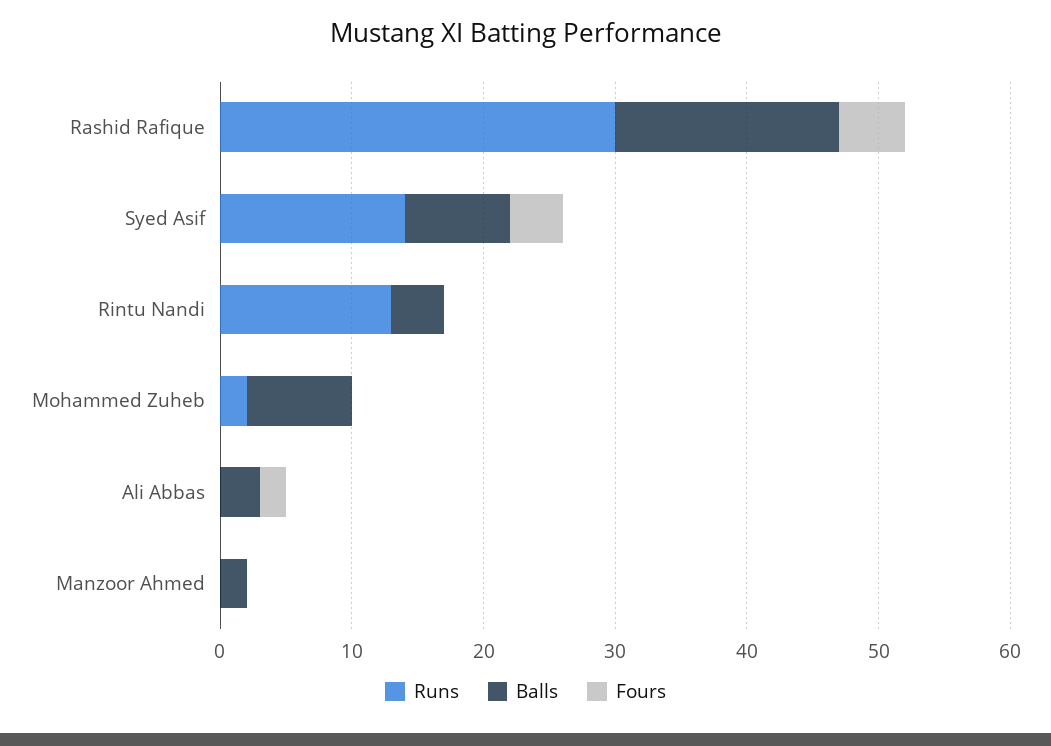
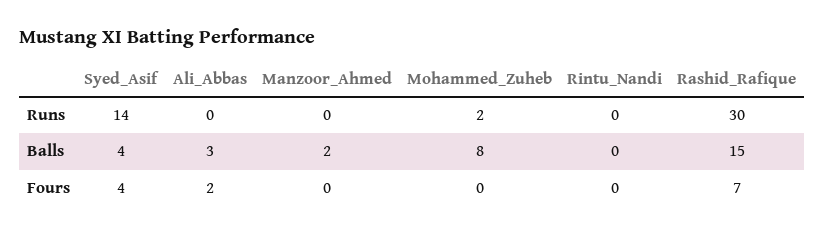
Balls, Rashid Rafique: 17 -> 15
Fours, Rashid Rafique: 5 -> 7
Balls, Syed Asif: 8 -> 4
Runs, Rintu Nandi: 13 -> 0
Balls, Rintu Nandi: 4 -> 0

